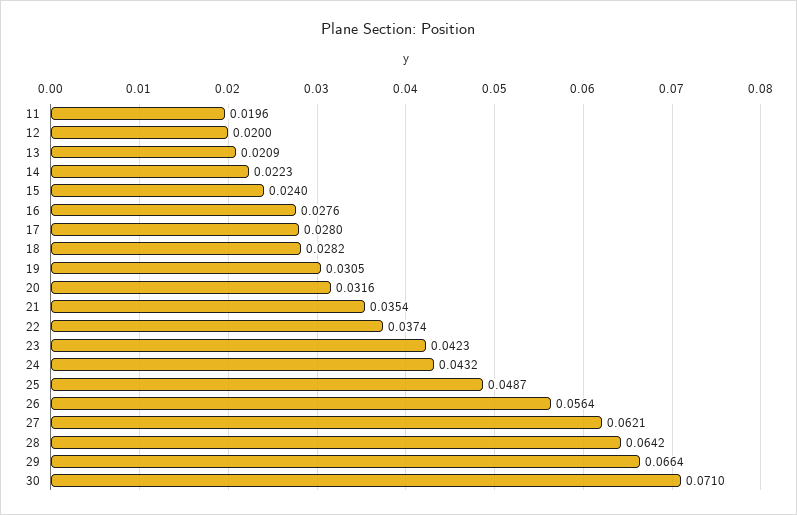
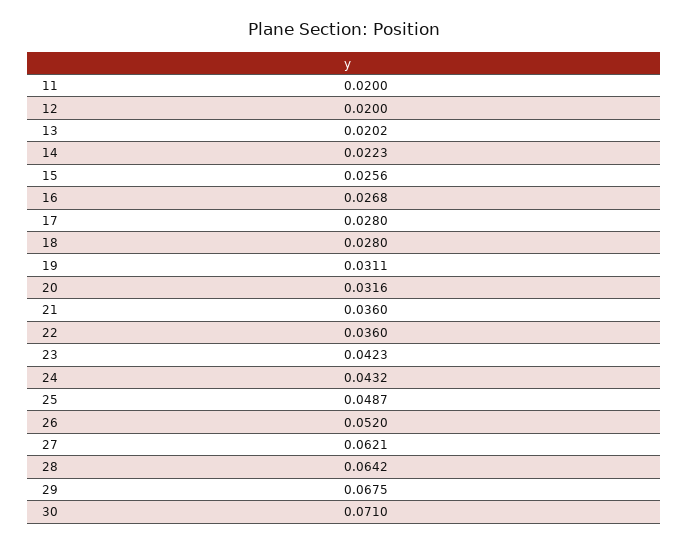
11: 0.0196 -> 0.02
13: 0.0209 -> 0.0202
15: 0.024 -> 0.0256
16: 0.0276 -> 0.0268
18: 0.0282 -> 0.028
19: 0.0305 -> 0.0311
21: 0.0354 -> 0.036
22: 0.0374 -> 0.036
26: 0.0564 -> 0.052
29: 0.0664 -> 0.0675

